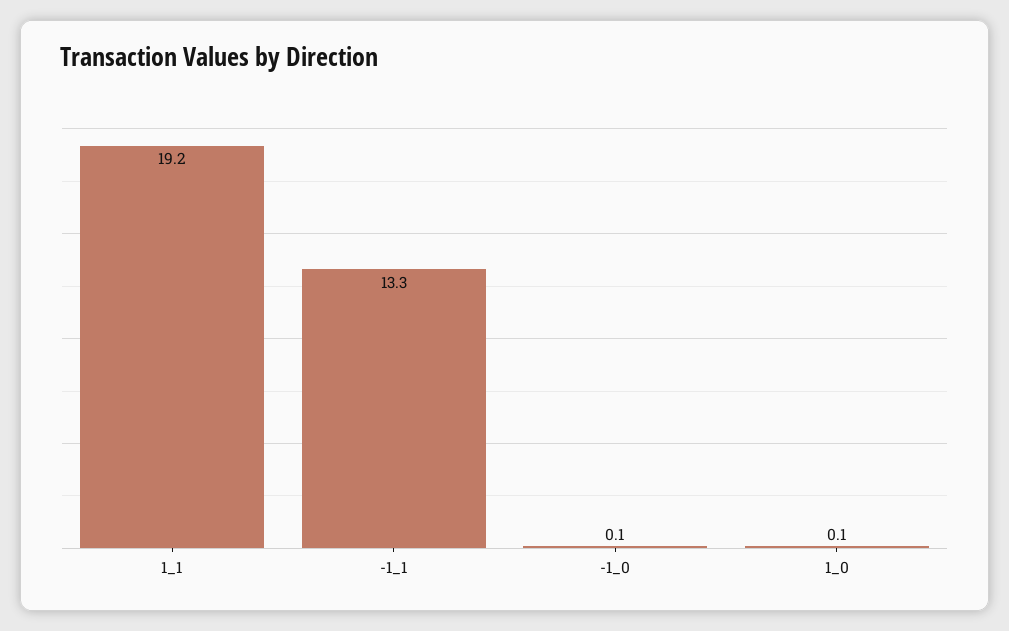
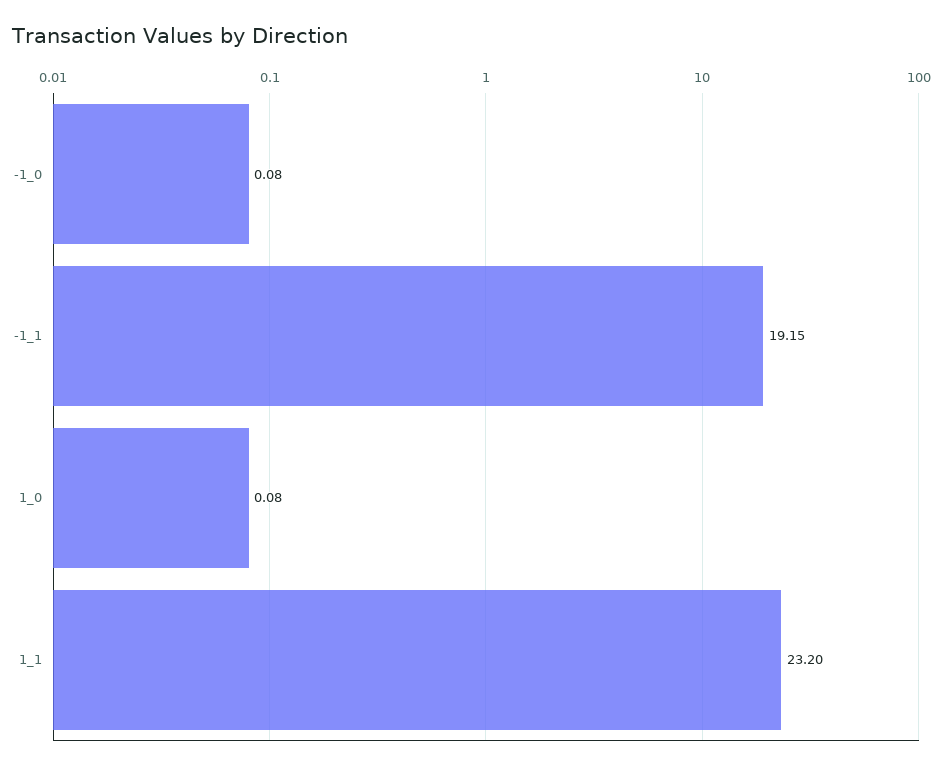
1_1: 19.2 -> 23.2
-1_1: 13.3 -> 19.15

